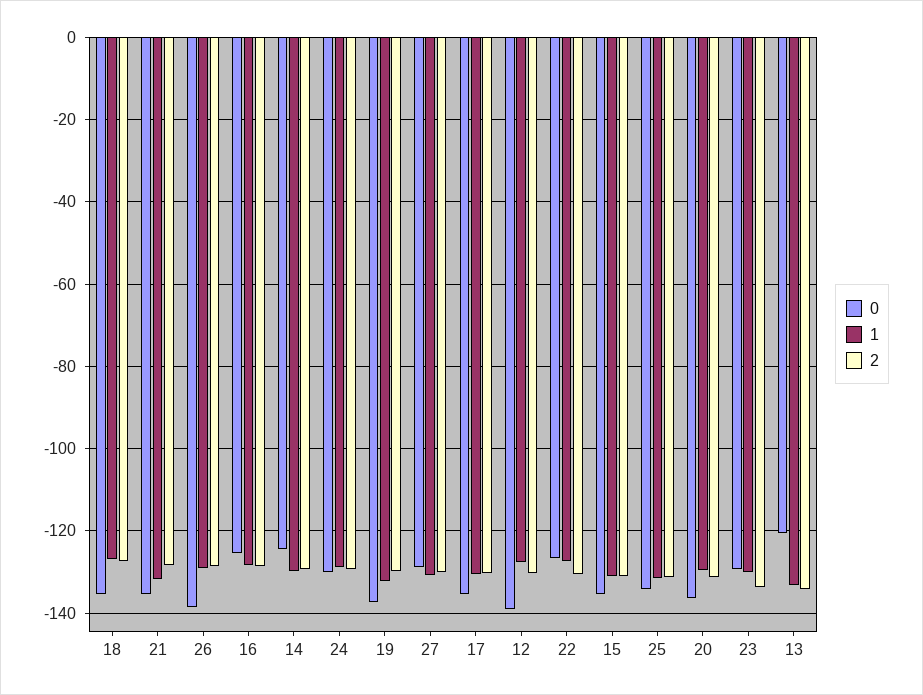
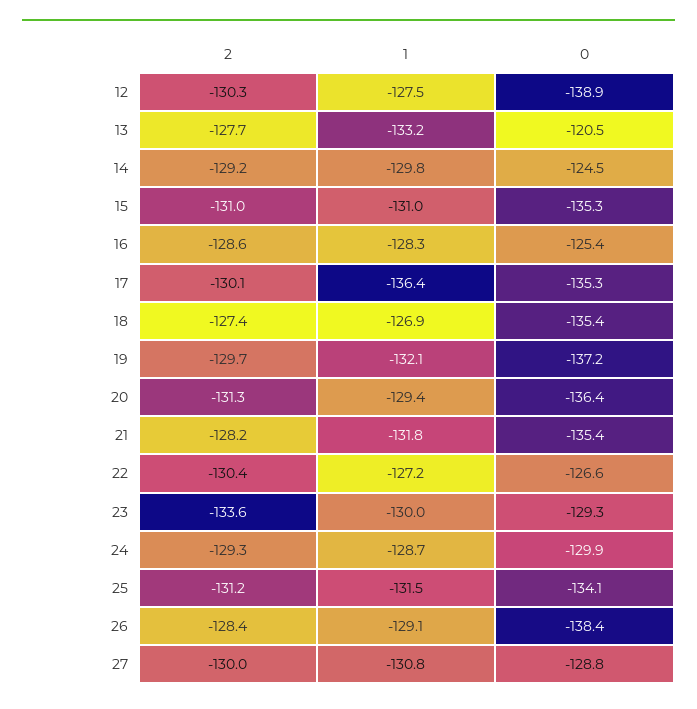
1, 17: -130 -> -136.4
2, 13: -134 -> -127.7

